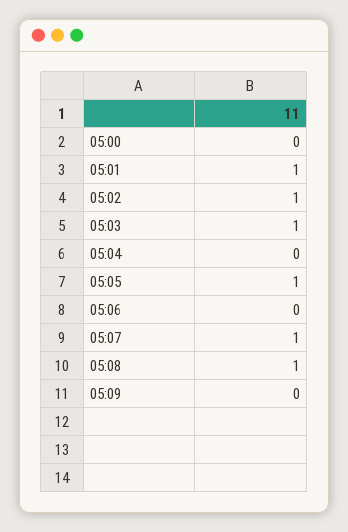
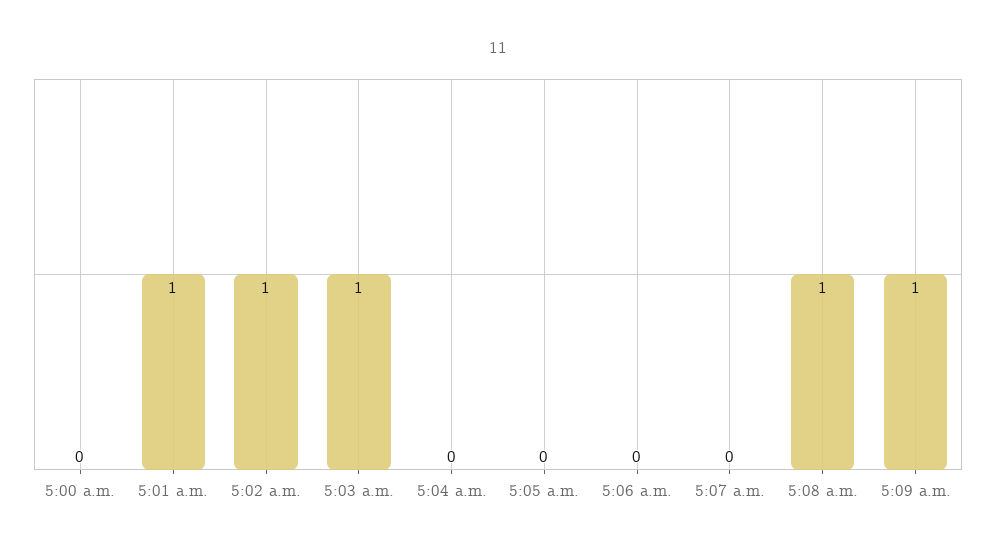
05:05: 1 -> 0
05:07: 1 -> 0
05:09: 0 -> 1

